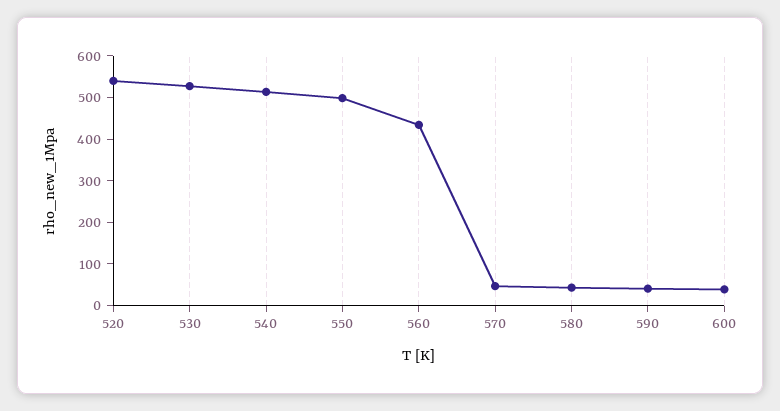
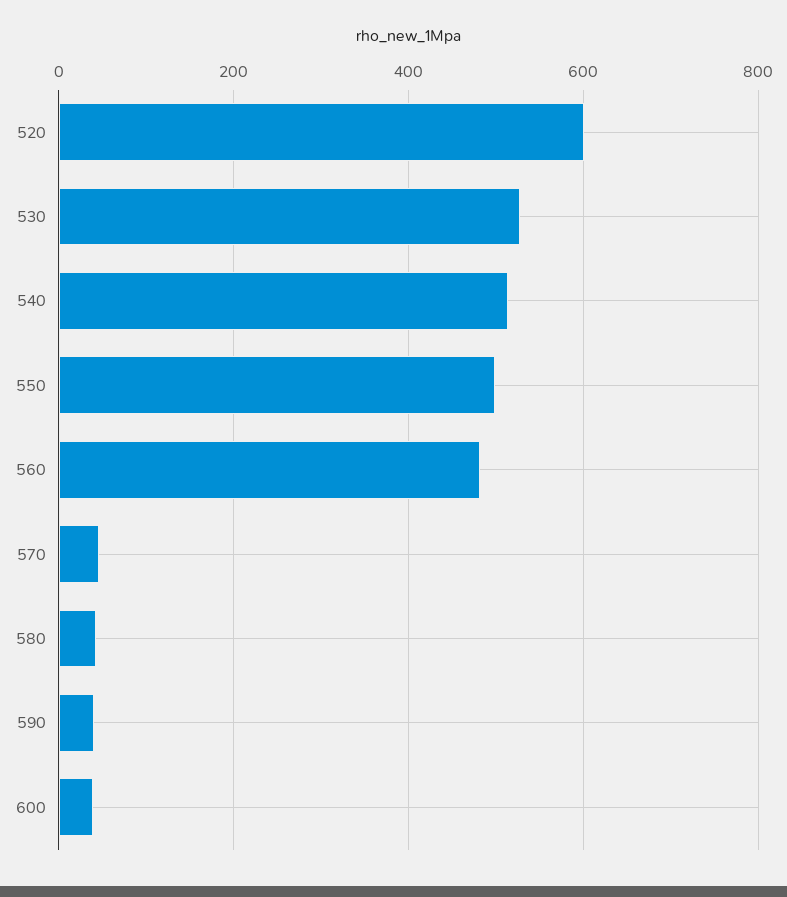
520: 540 -> 600
560: 440 -> 480

